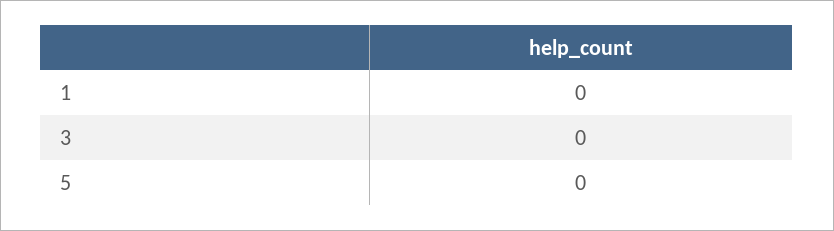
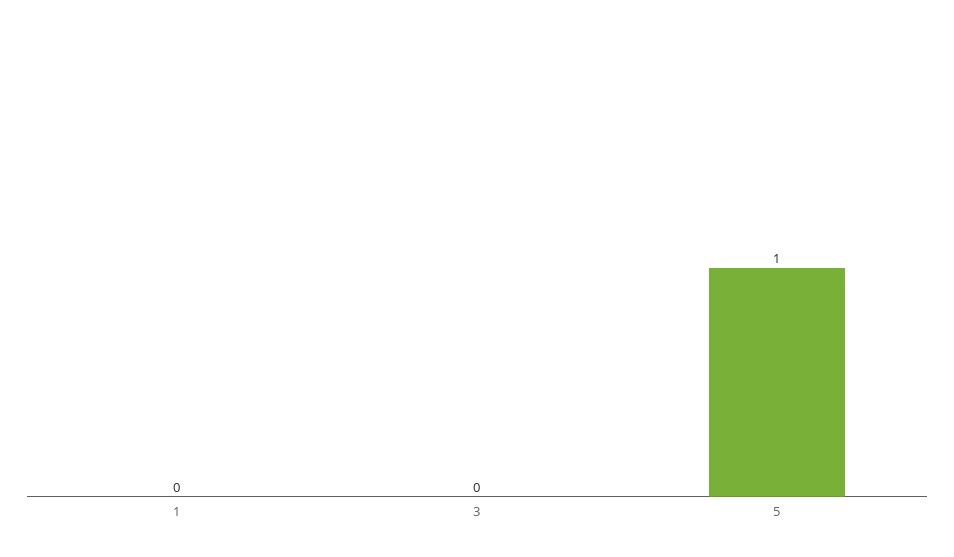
5: 0 -> 1

